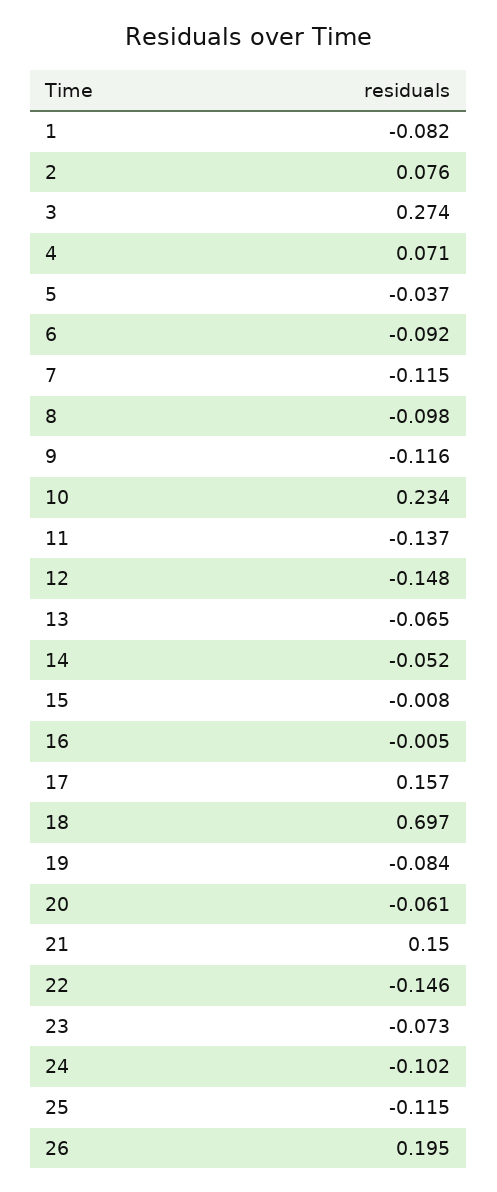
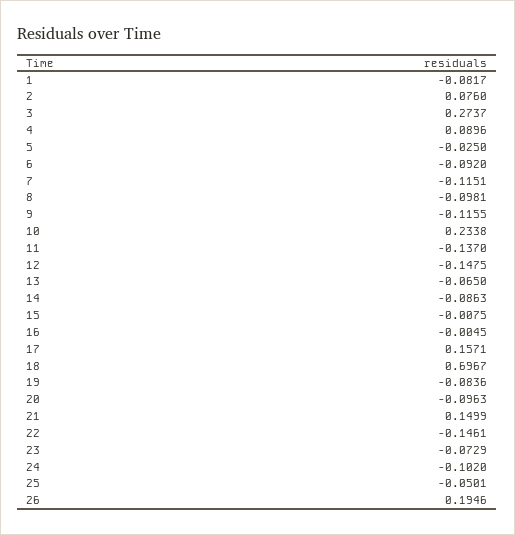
4: 0.071 -> 0.0896
5: -0.037 -> -0.025
14: -0.052 -> -0.0863
20: -0.061 -> -0.0963
25: -0.115 -> -0.0501

